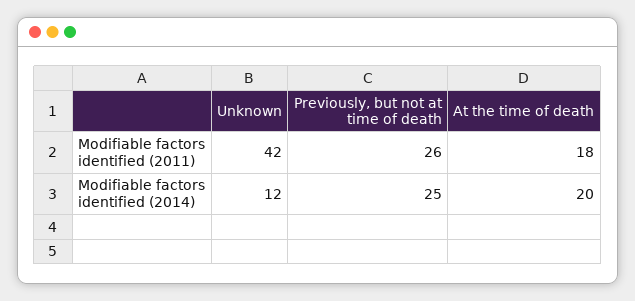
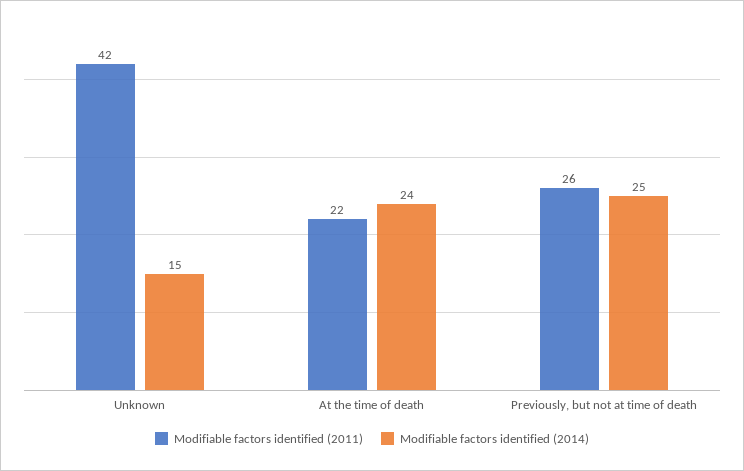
Modifiable factors identified (2011), At the time of death: 18 -> 22
Modifiable factors identified (2014), Unknown: 12 -> 15
Modifiable factors identified (2014), At the time of death: 20 -> 24

